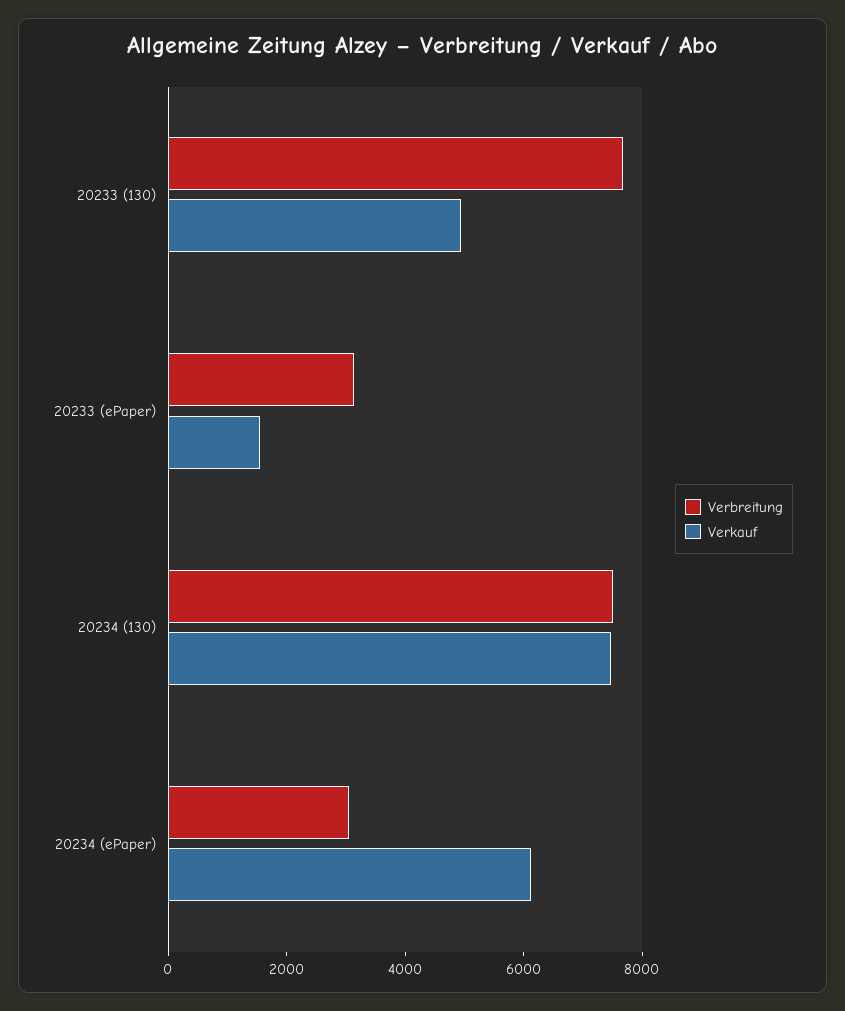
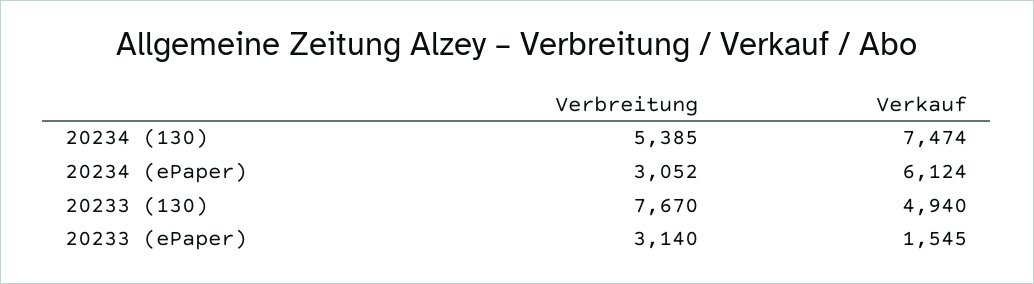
Verbreitung, 20234 (130): 7500 -> 5385

